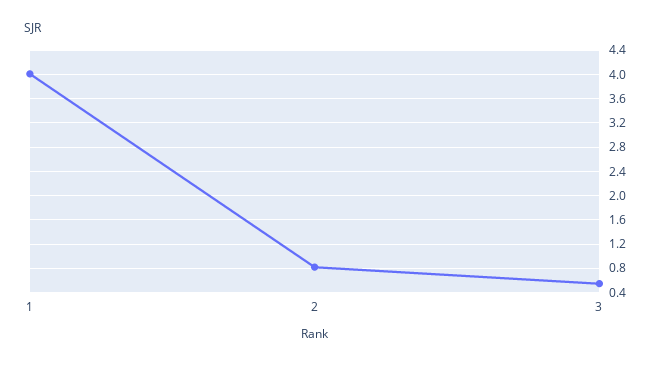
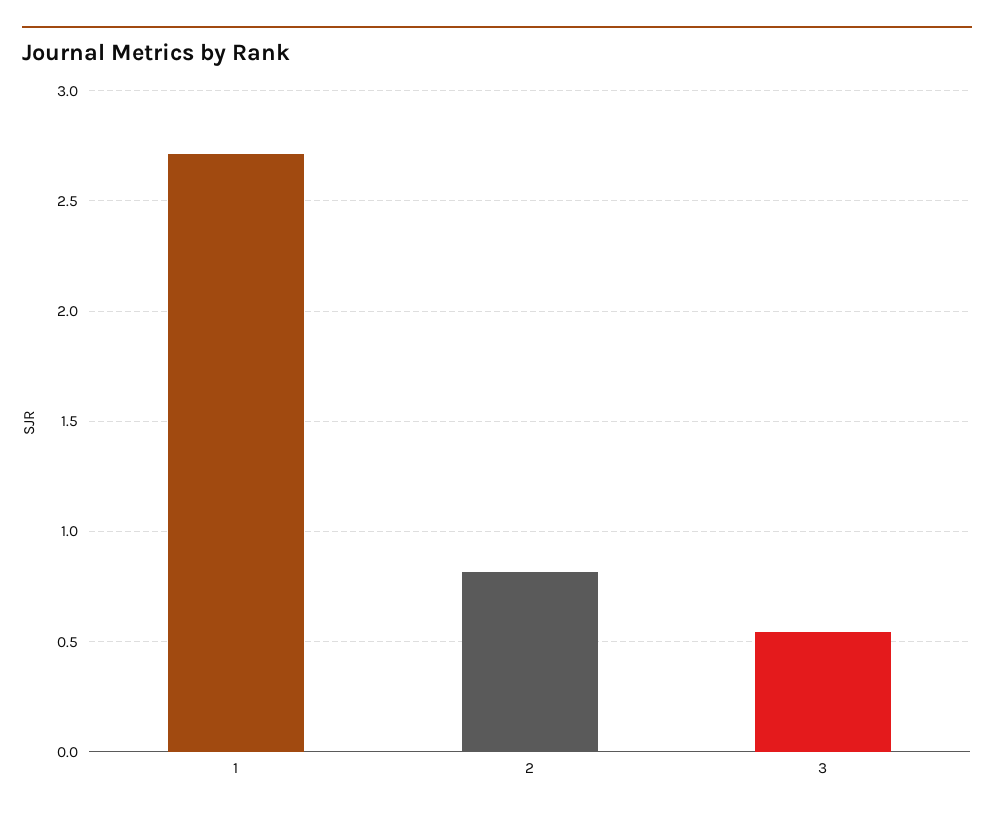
1: 4 -> 2.7

